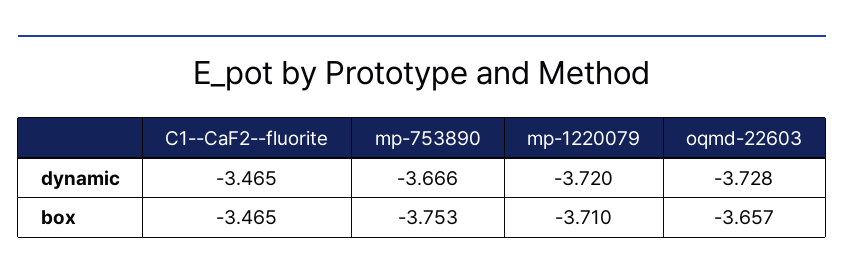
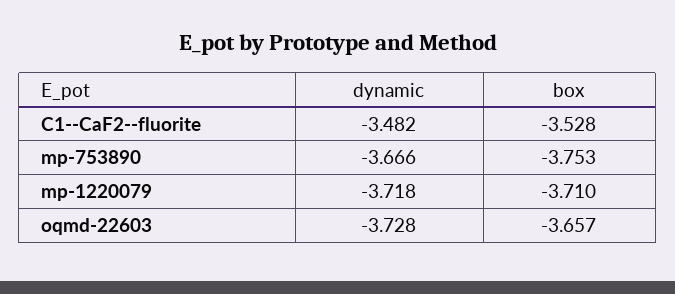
C1--CaF2--fluorite, dynamic: -3.465 -> -3.482
mp-1220079, dynamic: -3.72 -> -3.718
C1--CaF2--fluorite, box: -3.465 -> -3.528

